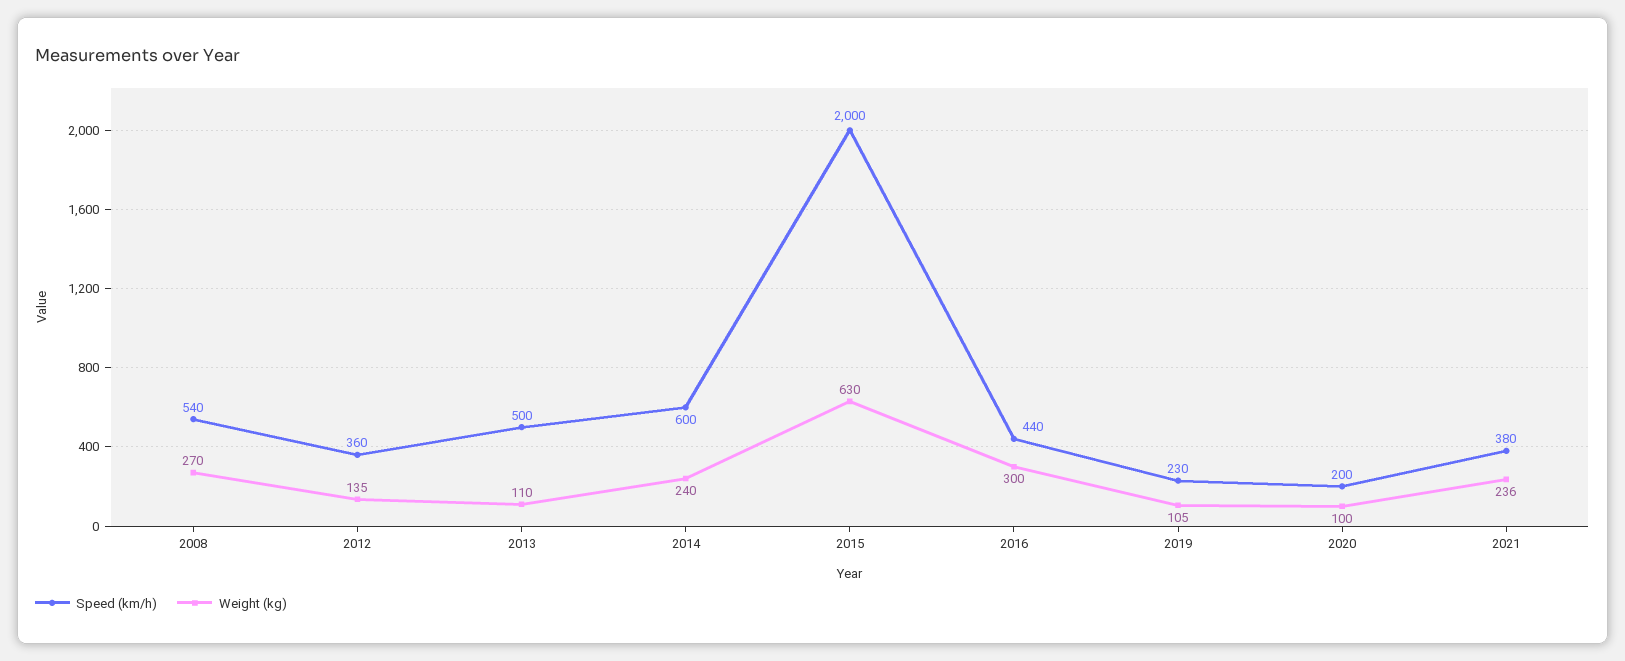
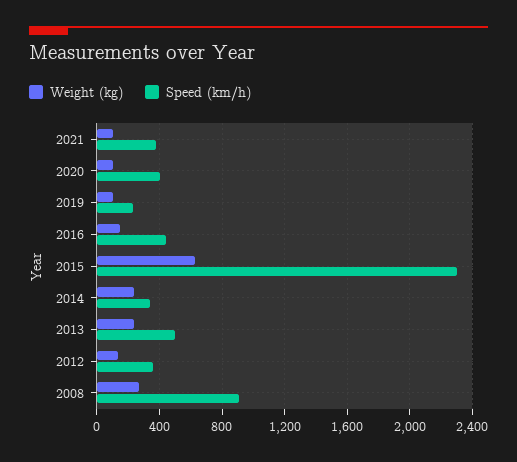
Speed (km/h), 2008: 540 -> 900
Weight (kg), 2013: 110 -> 250
Speed (km/h), 2014: 600 -> 350
Speed (km/h), 2015: 2000 -> 2300
Weight (kg), 2016: 300 -> 150
Speed (km/h), 2020: 200 -> 400
Weight (kg), 2021: 236 -> 100

